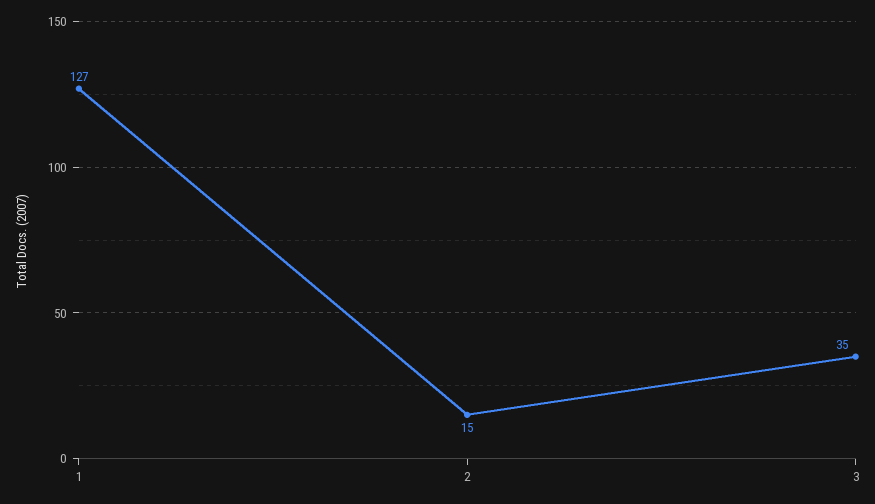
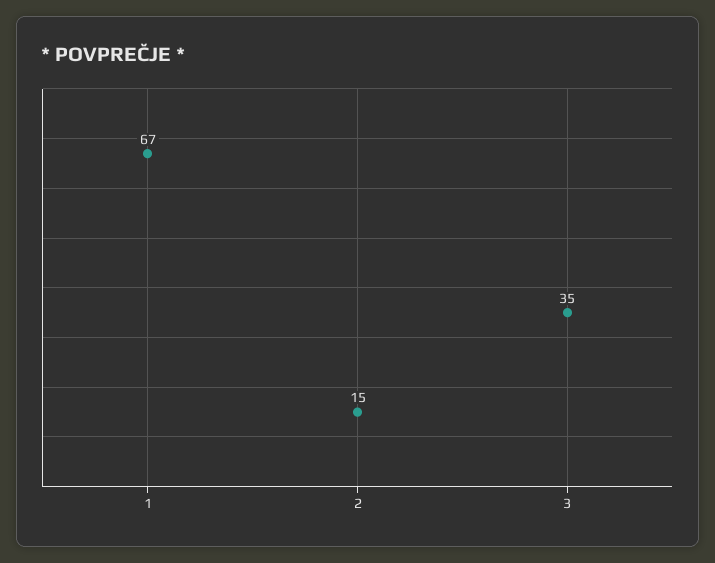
1: 127 -> 67

